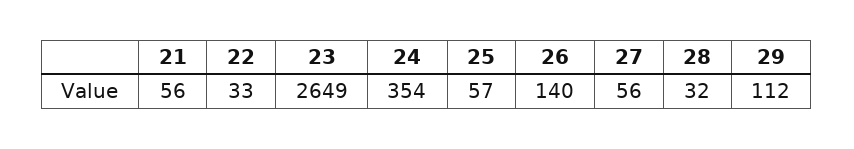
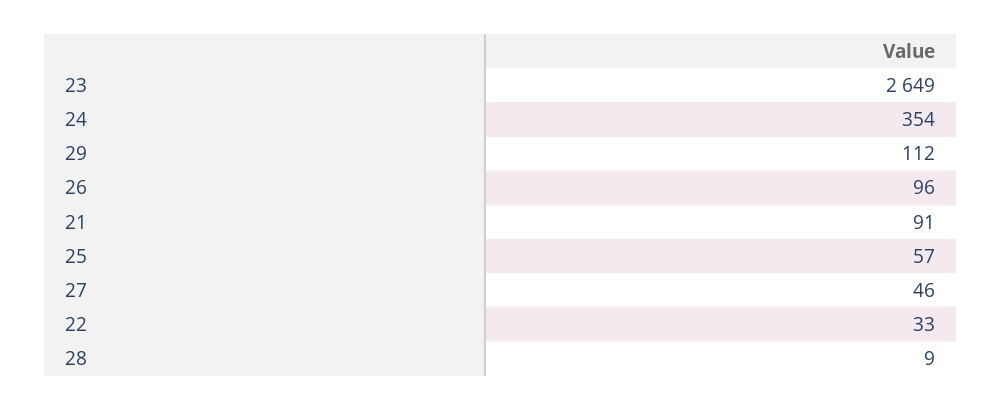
21: 56 -> 91
26: 140 -> 96
27: 56 -> 46
28: 32 -> 9

